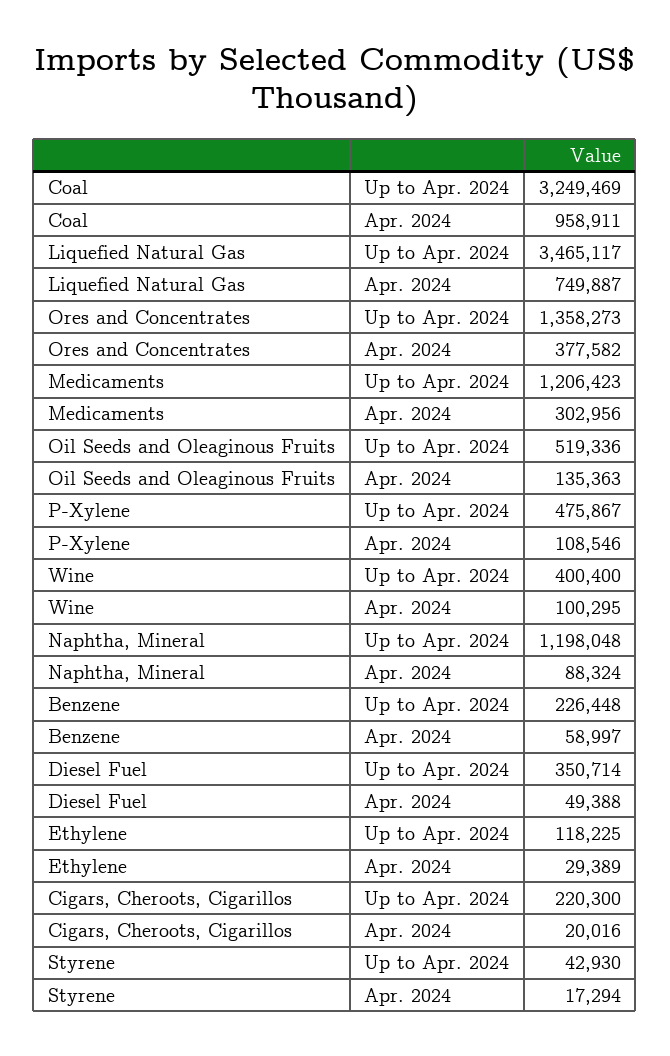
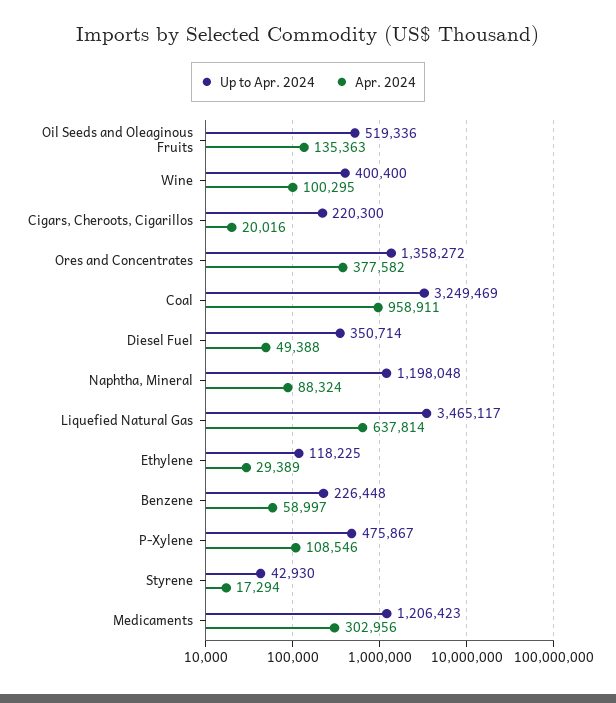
Apr. 2024, Liquefied Natural Gas: 749887 -> 637814
Up to Apr. 2024, Ores and Concentrates: 1358273 -> 1358272

